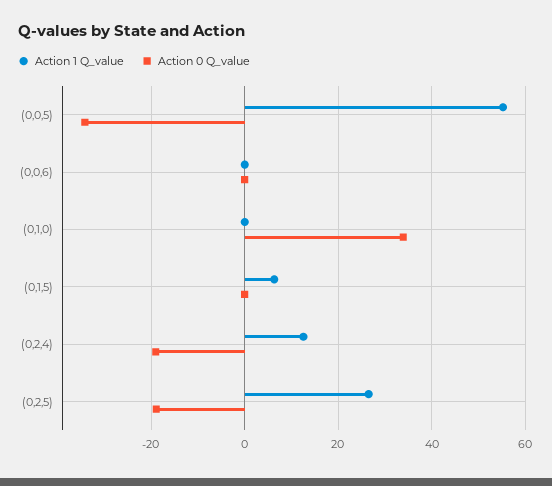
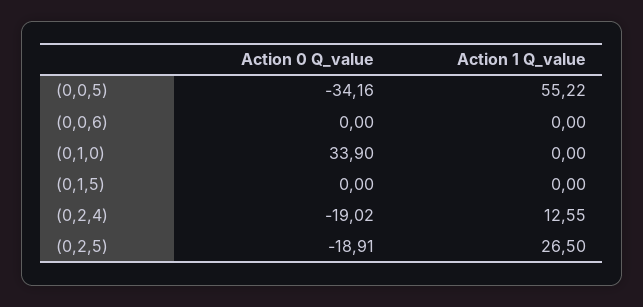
Action 1 Q_value, (0,1,5): 6 -> 0

